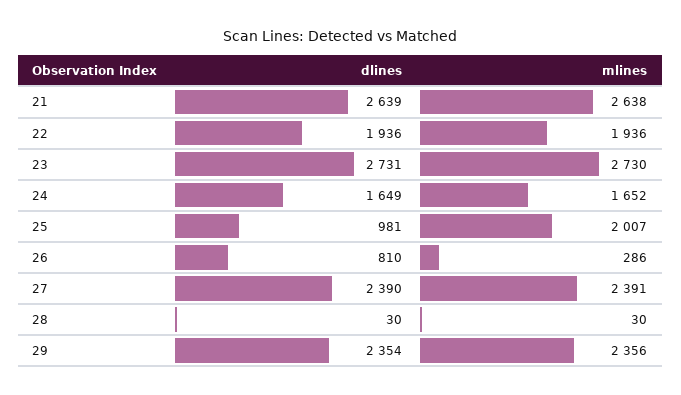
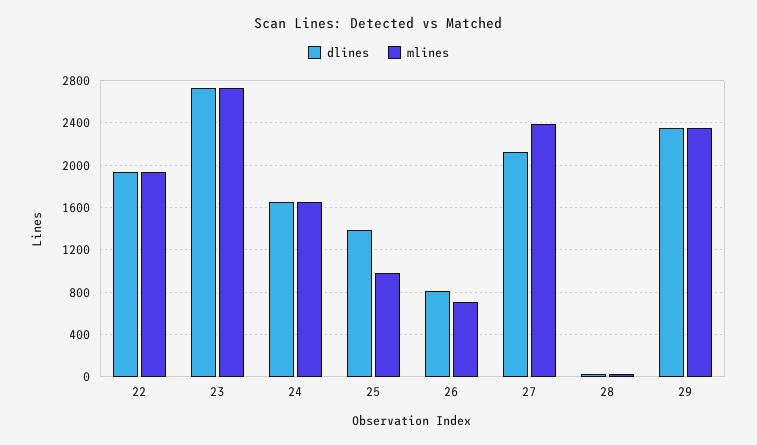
dlines, 21: 2639 -> none
mlines, 21: 2638 -> none
dlines, 25: 981 -> 1400
mlines, 25: 2007 -> 1000
mlines, 26: 286 -> 700
dlines, 27: 2390 -> 2100

